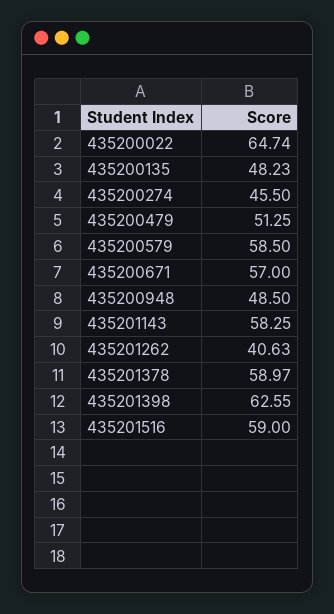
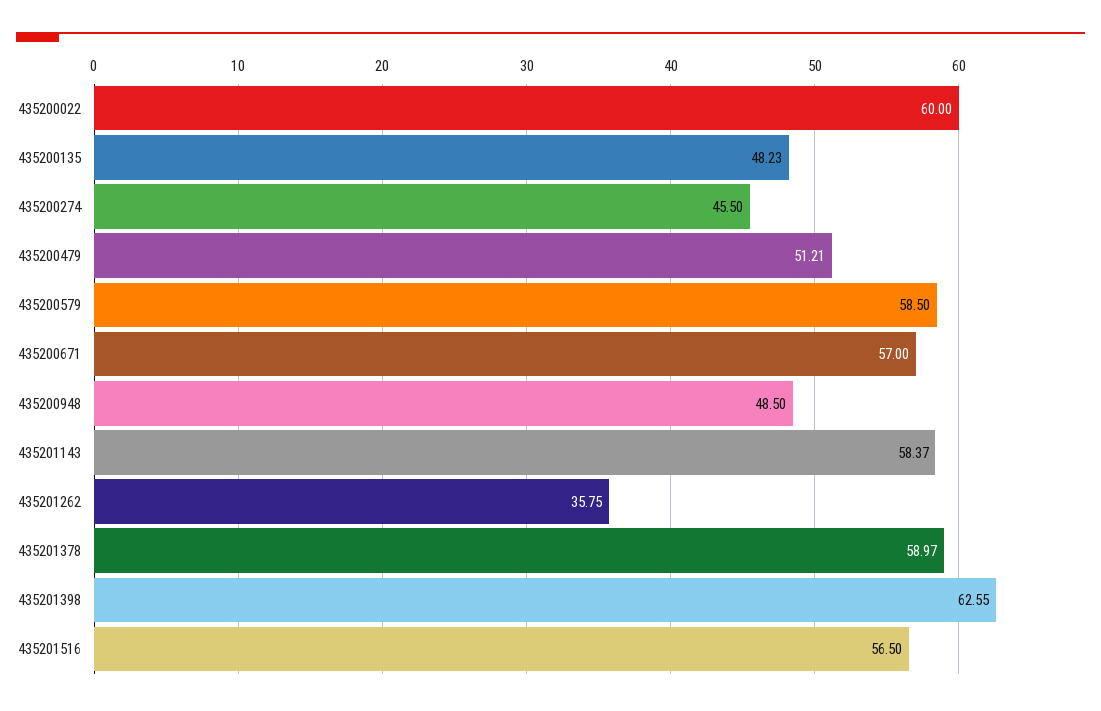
435200022: 64.74 -> 60
435200479: 51.25 -> 51.21
435201143: 58.25 -> 58.37
435201262: 40.63 -> 35.75
435201516: 59 -> 56.5

